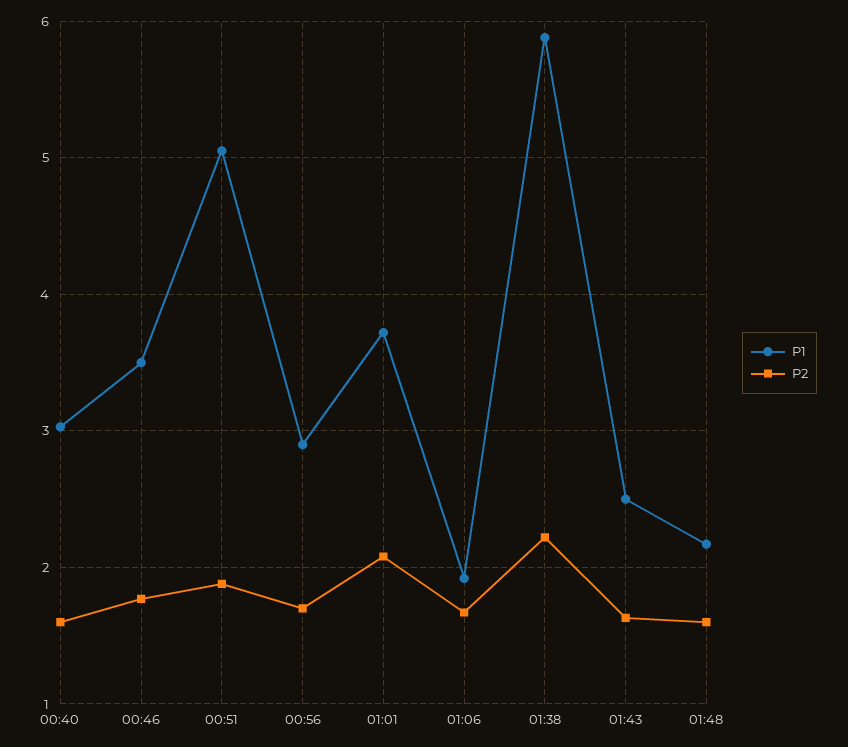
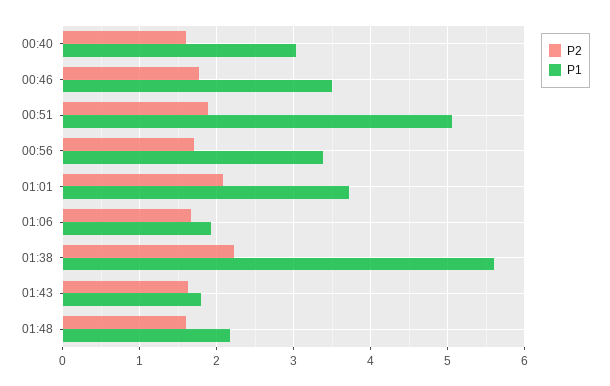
P1, 00:56: 2.9 -> 3.4
P1, 01:38: 5.9 -> 5.6
P1, 01:43: 2.5 -> 1.8

